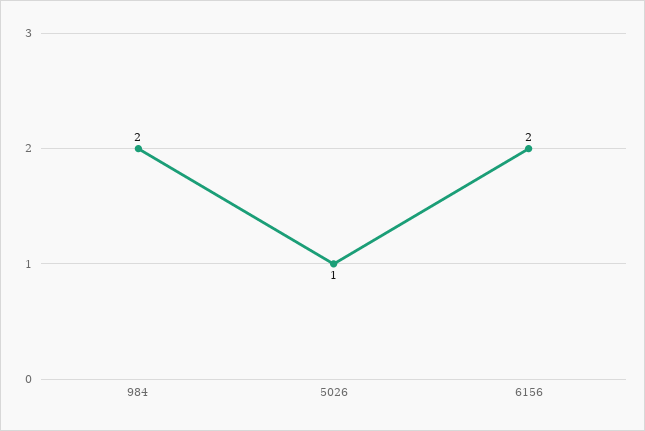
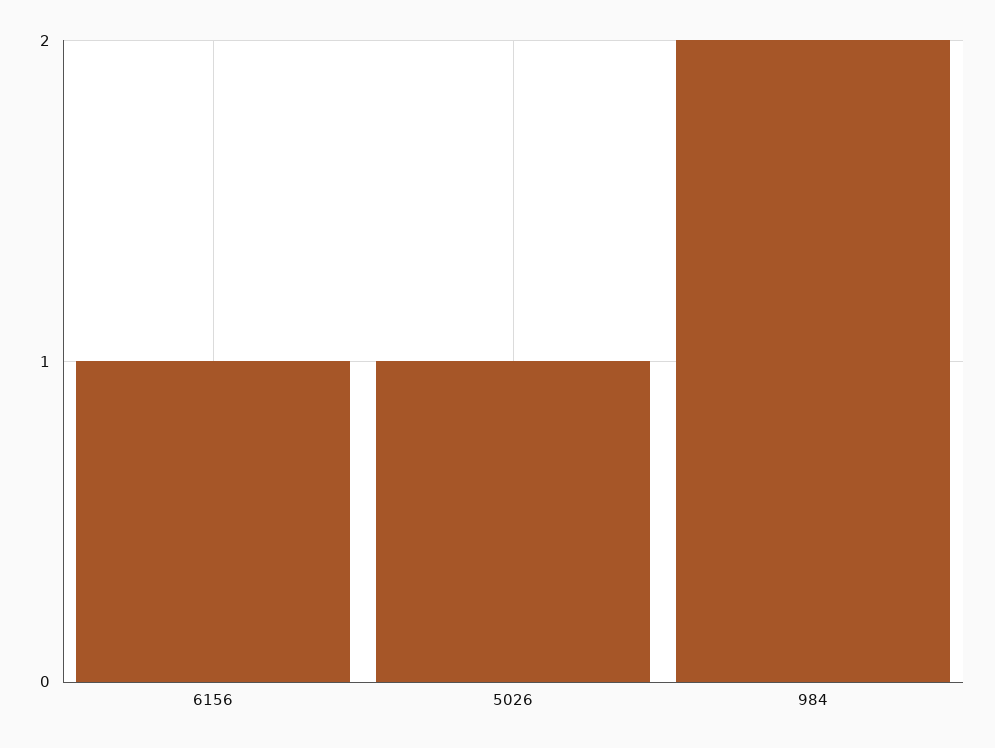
6156: 2 -> 1

